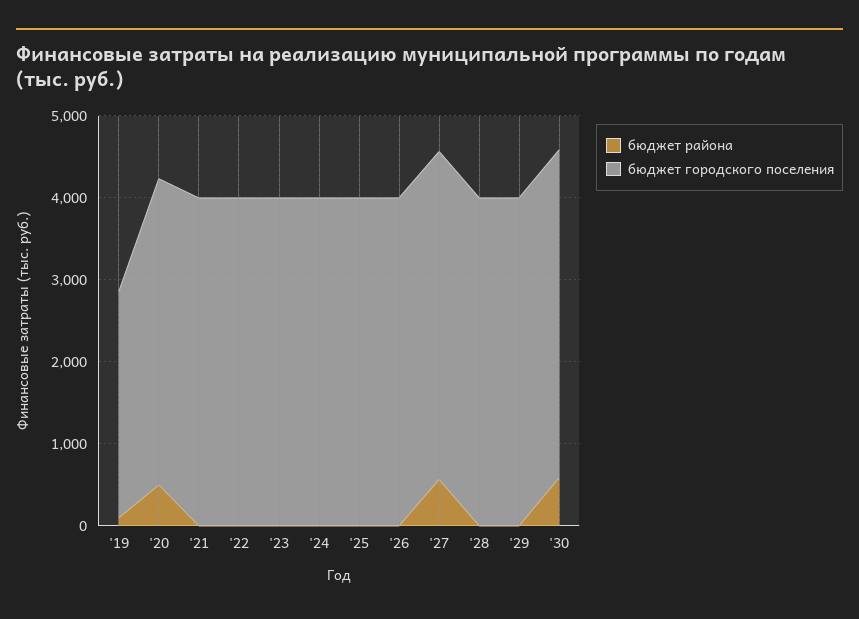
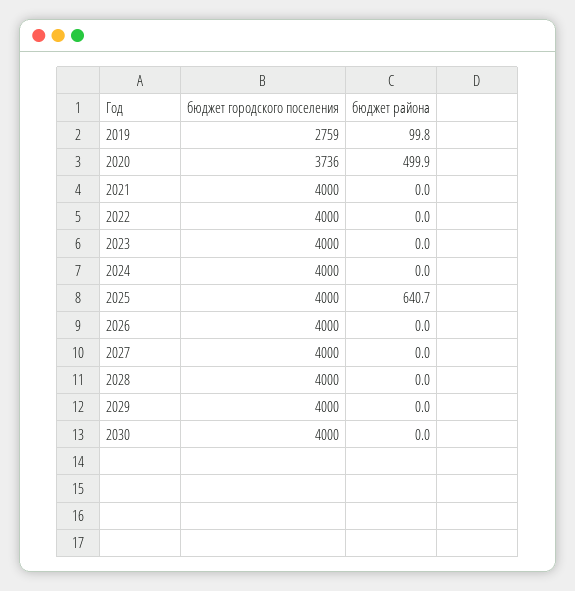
бюджет района, '25: 0 -> 640.7
бюджет района, '27: 600 -> 0
бюджет района, '30: 600 -> 0

